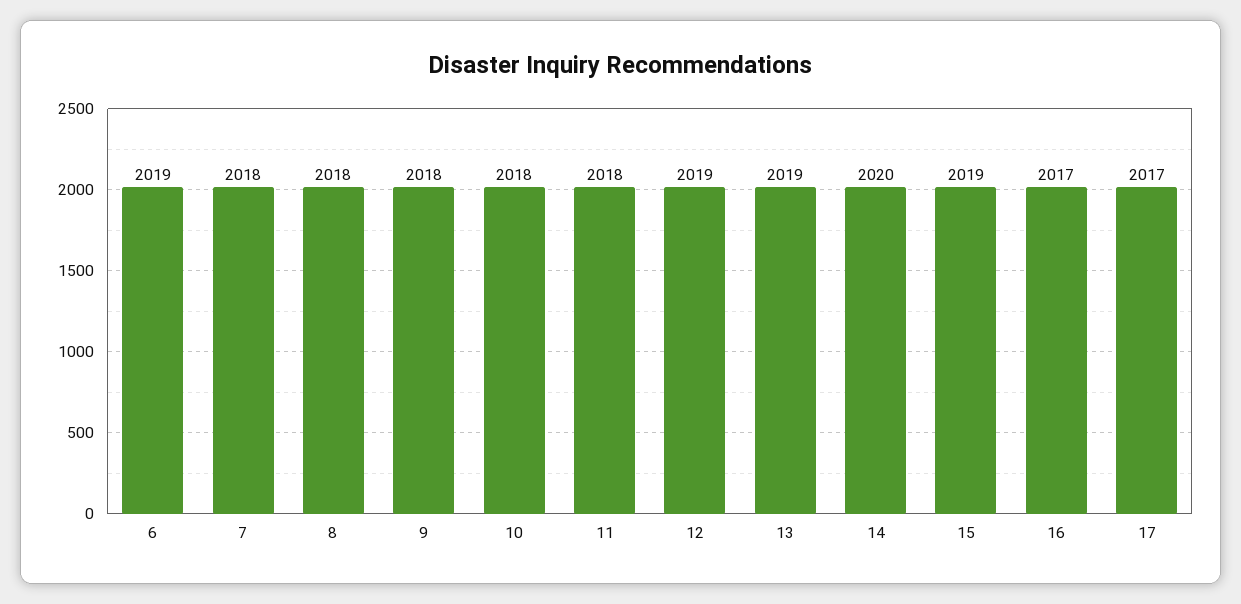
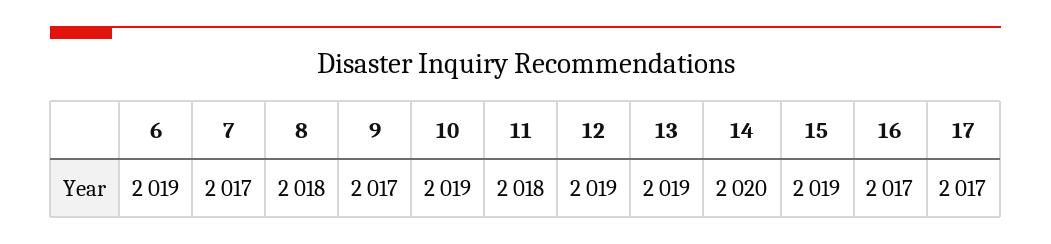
7: 2018 -> 2017
9: 2018 -> 2017
10: 2018 -> 2019

